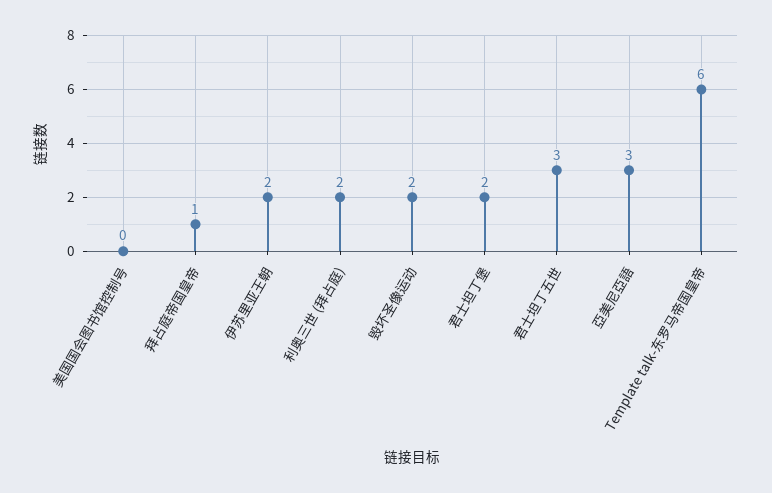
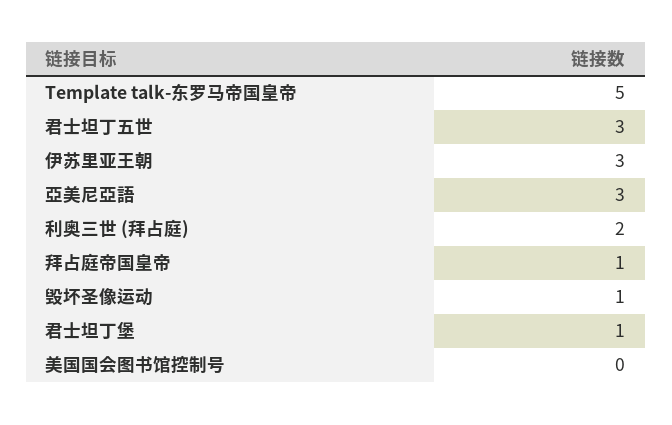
伊苏里亚王朝: 2 -> 3
毁坏圣像运动: 2 -> 1
君士坦丁堡: 2 -> 1
Template talk-东罗马帝国皇帝: 6 -> 5

